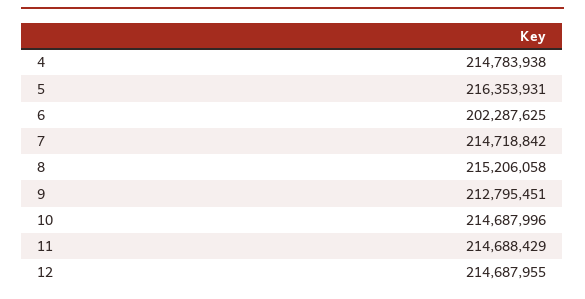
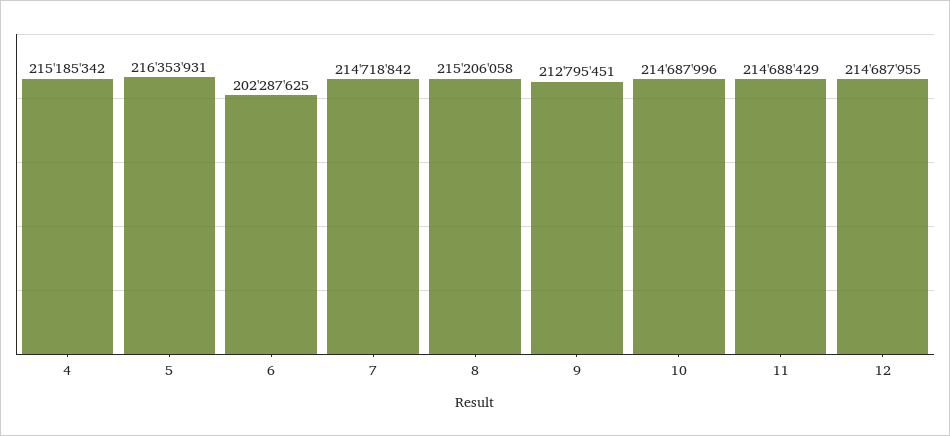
4: 214783938 -> 215185342

